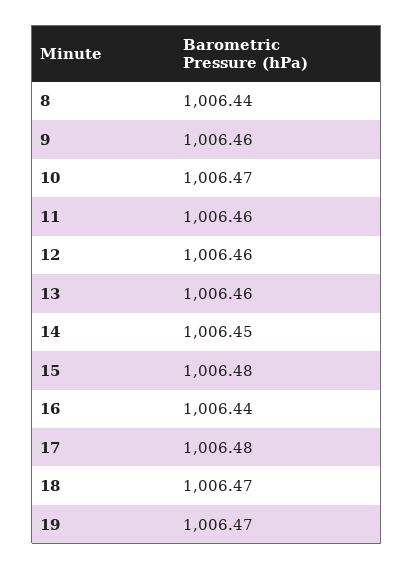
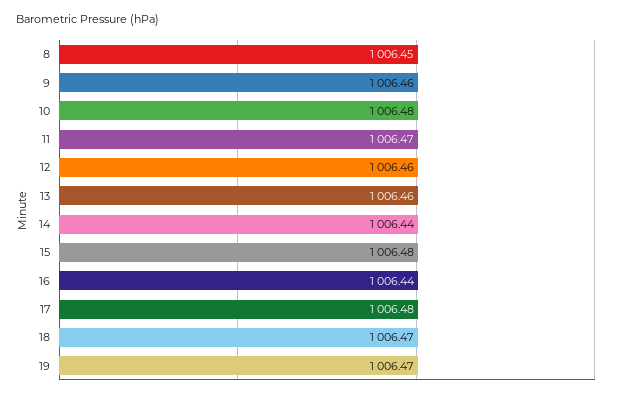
8: 1006.44 -> 1006.45
10: 1006.47 -> 1006.48
11: 1006.46 -> 1006.47
14: 1006.45 -> 1006.44

